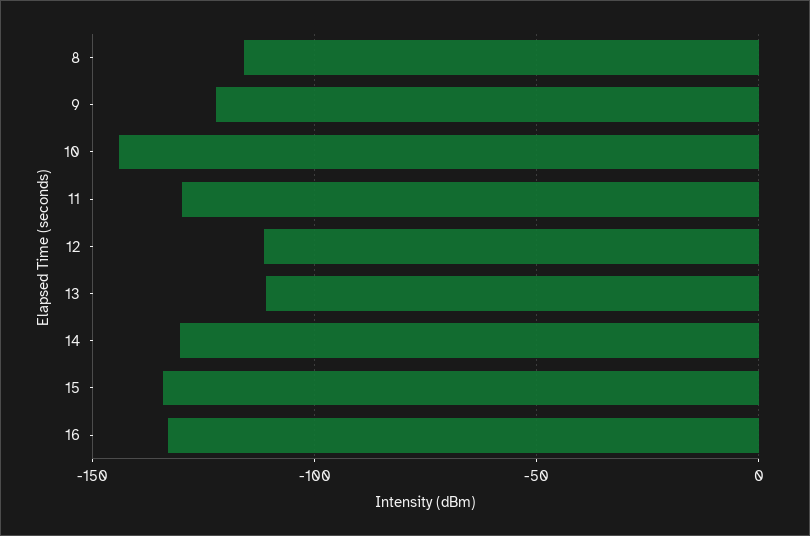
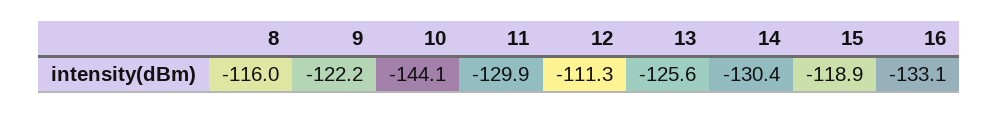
13: -110 -> -125.6
15: -135 -> -118.9

